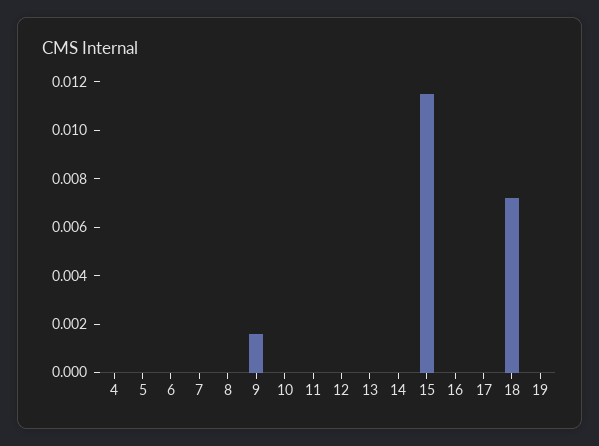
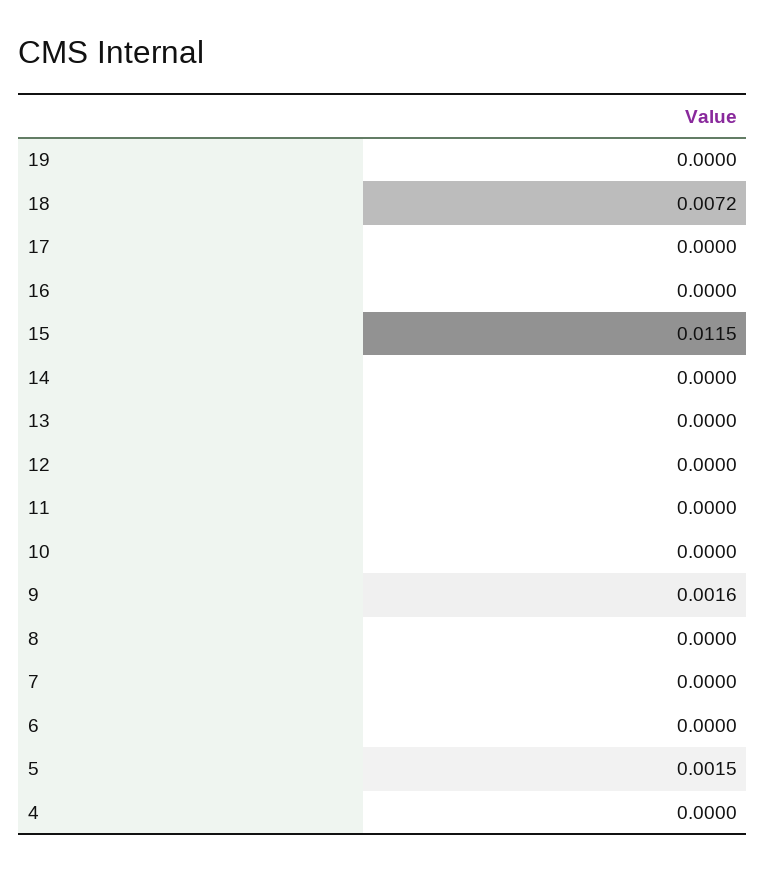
5: 0 -> 0.0015

